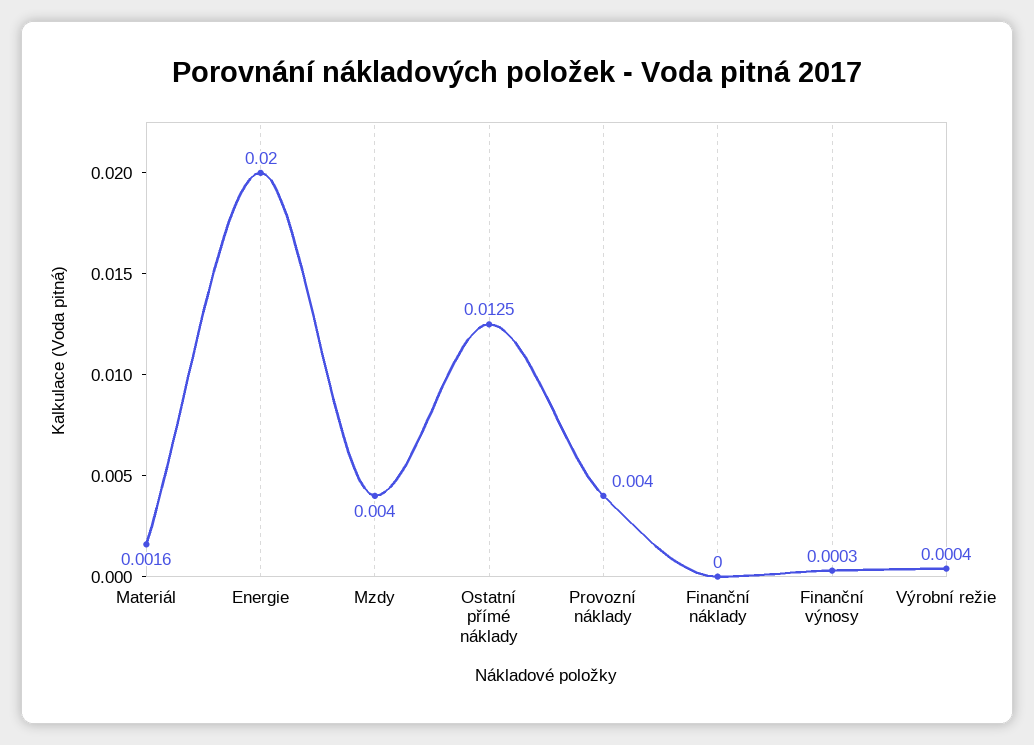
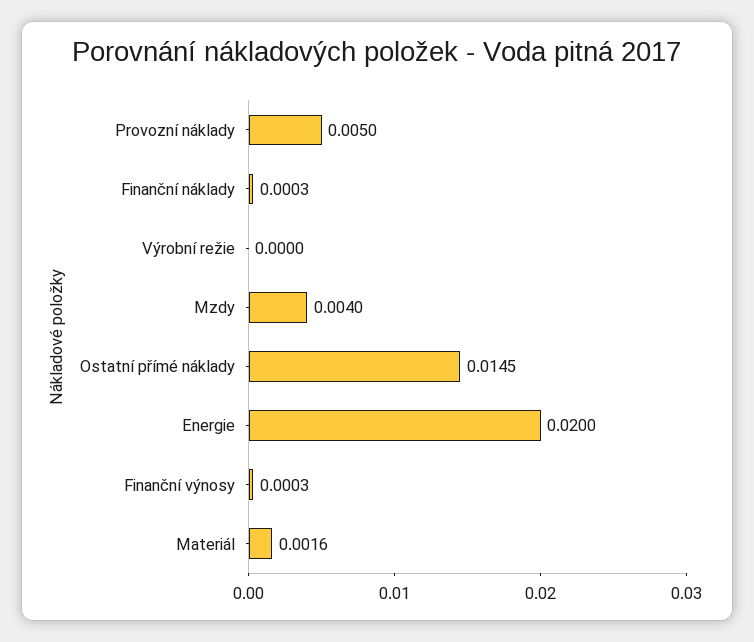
Ostatní přímé náklady: 0.0125 -> 0.0145
Provozní náklady: 0.004 -> 0.005
Finanční náklady: 0 -> 0.0003
Výrobní režie: 0.0004 -> 0

